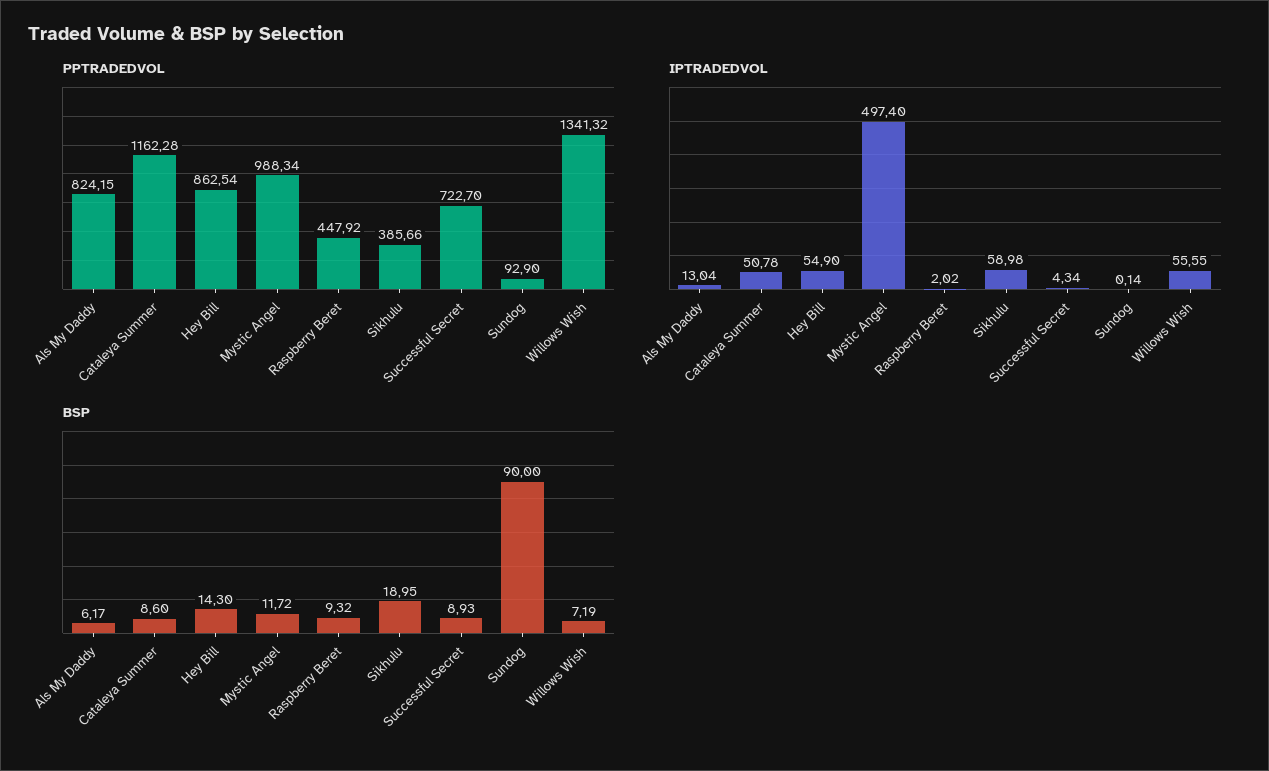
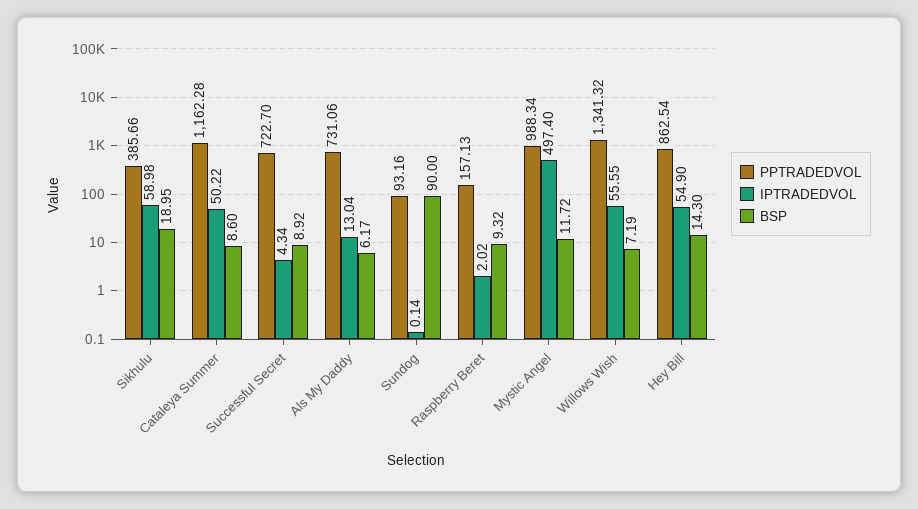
PPTRADEDVOL, Als My Daddy: 824.15 -> 731.06
PPTRADEDVOL, Raspberry Beret: 447.92 -> 157.13
PPTRADEDVOL, Sundog: 92.9 -> 93.16
IPTRADEDVOL, Cataleya Summer: 50.78 -> 50.22
BSP, Successful Secret: 8.93 -> 8.92

